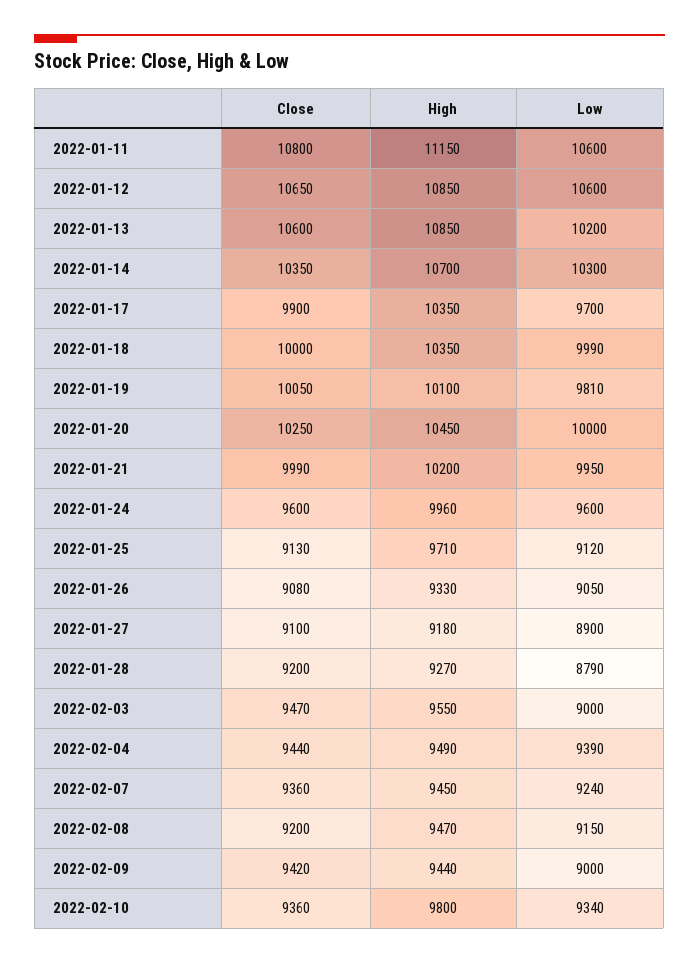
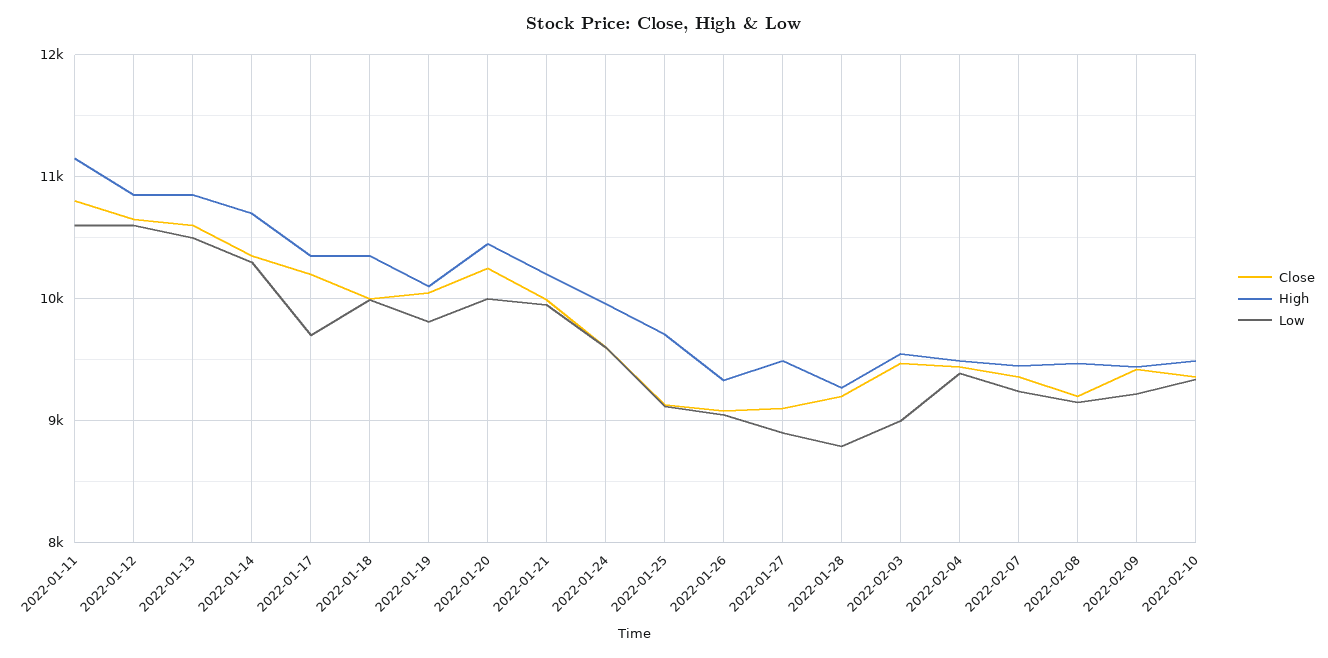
Low, 2022-01-13: 10200 -> 10500
Close, 2022-01-17: 9900 -> 10200
High, 2022-01-27: 9180 -> 9500
Low, 2022-02-09: 9000 -> 9200
High, 2022-02-10: 9800 -> 9500

